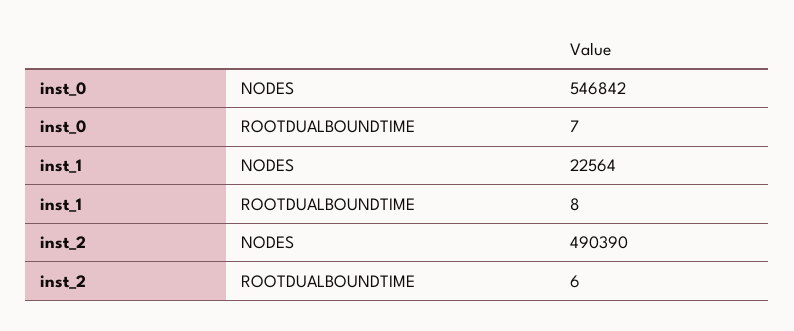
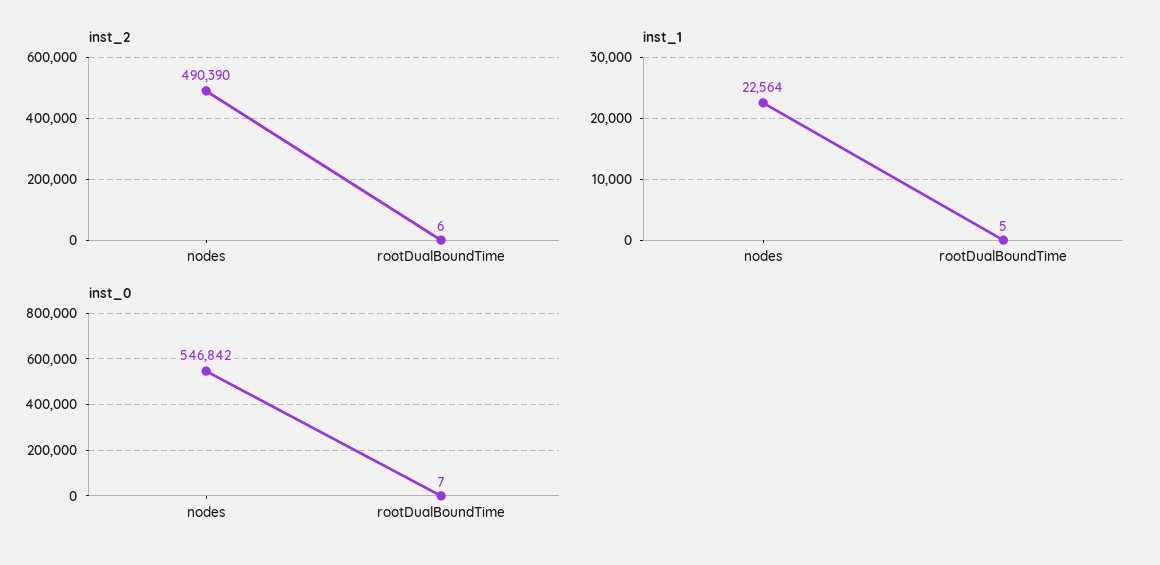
inst_1, ROOTDUALBOUNDTIME: 8 -> 5

